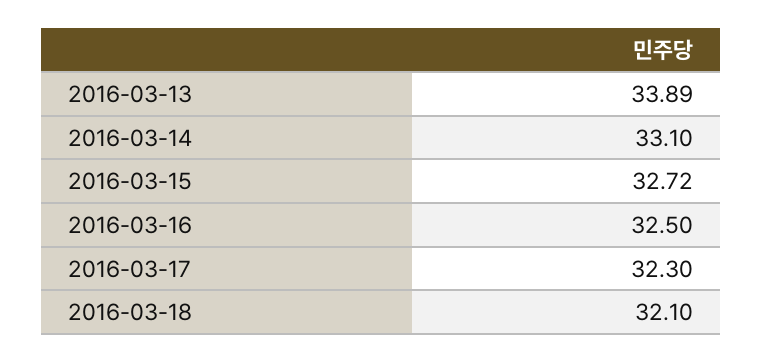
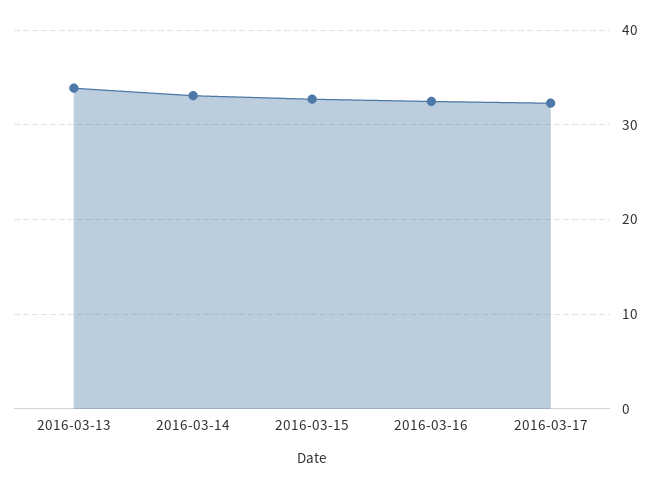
2016-03-18: 32.1 -> none

